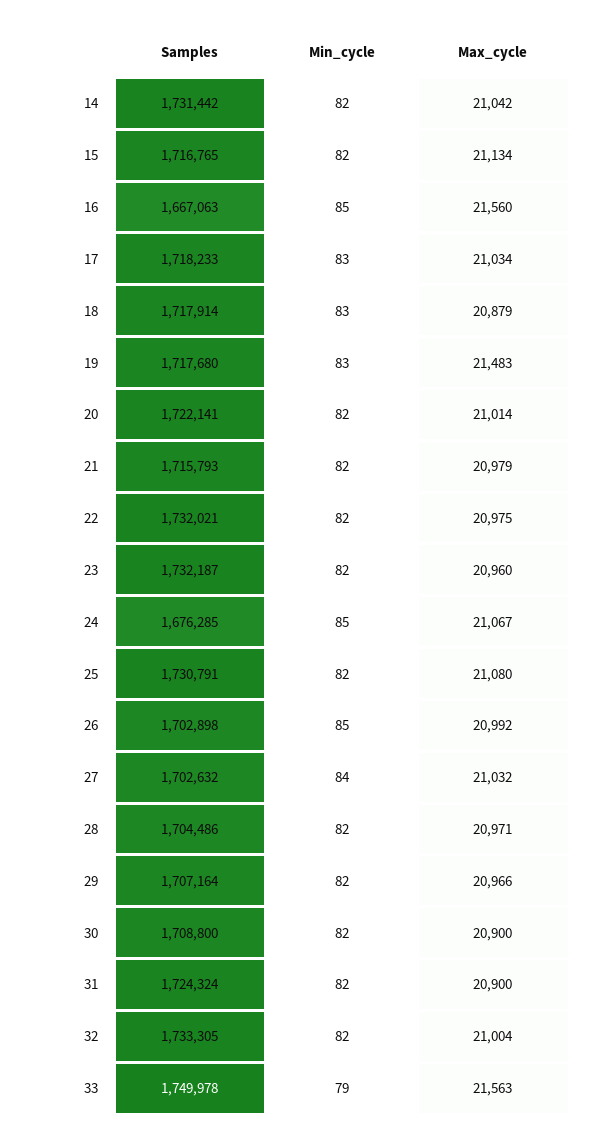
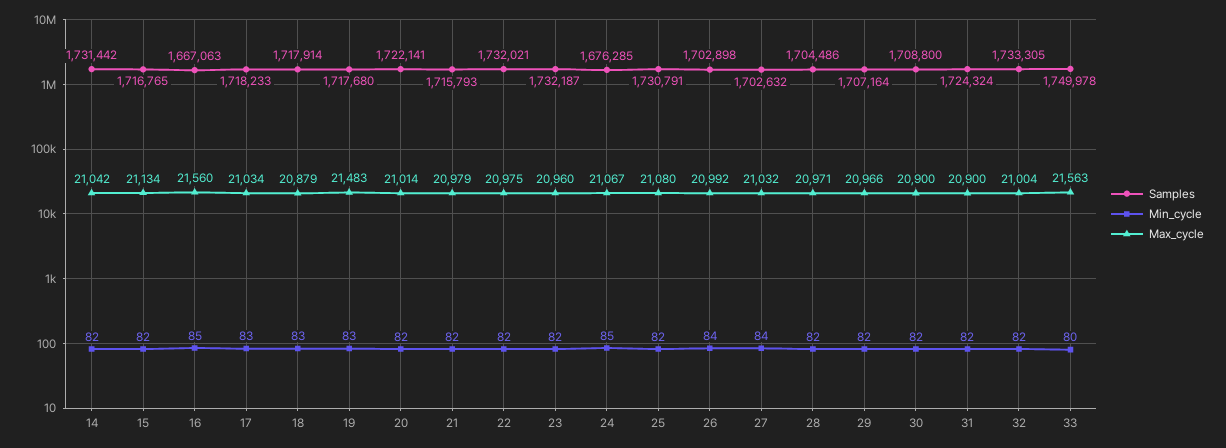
Min_cycle, 26: 85 -> 84
Min_cycle, 33: 79 -> 80

